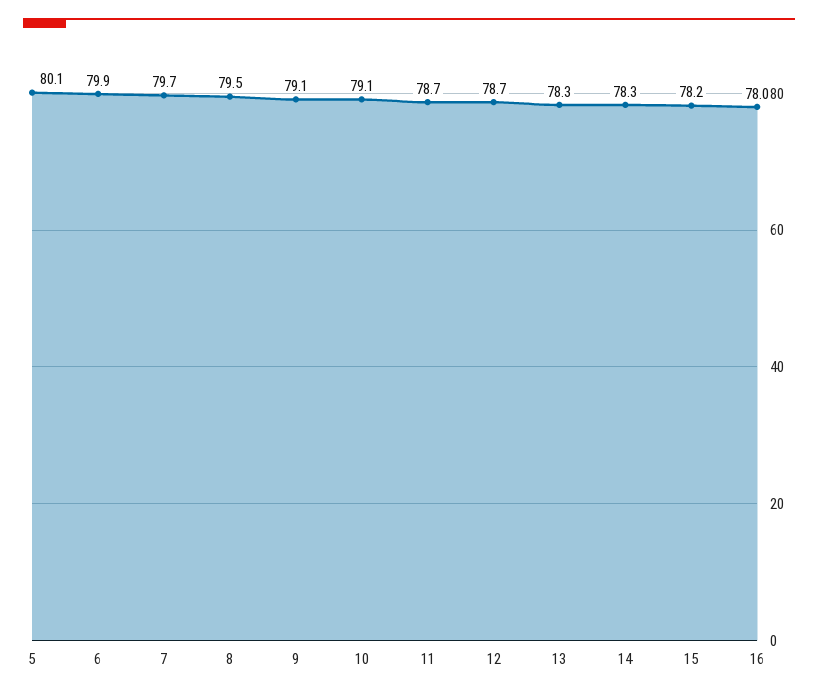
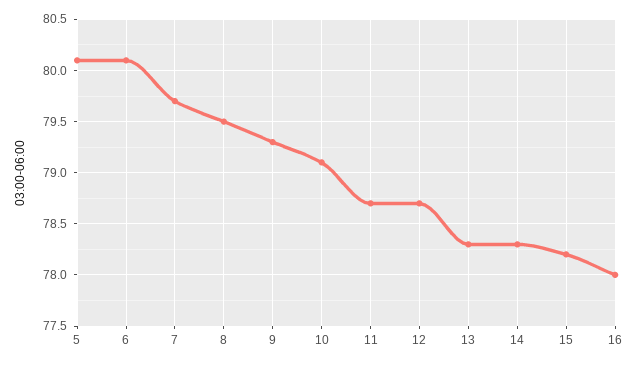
6: 79.9 -> 80.1
9: 79.1 -> 79.3

